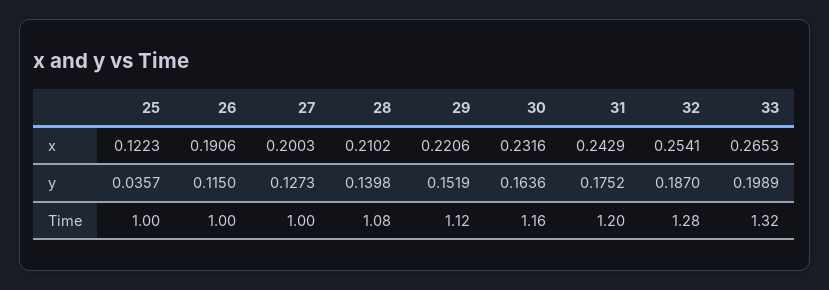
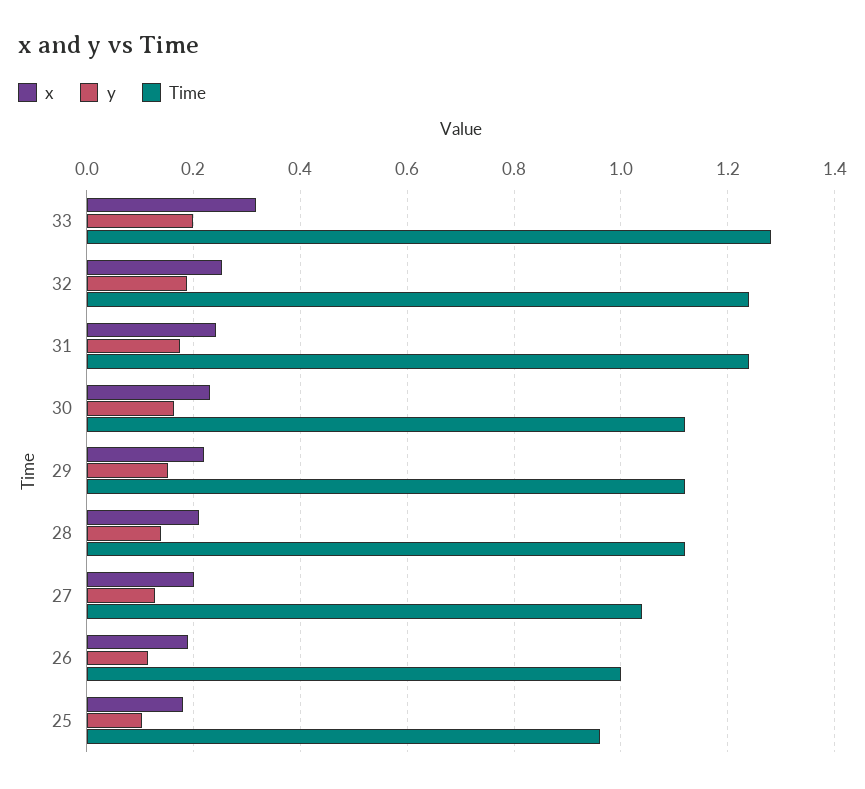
x, 25: 0.1223 -> 0.18
x, 33: 0.2653 -> 0.32
y, 25: 0.0357 -> 0.1
Time, 25: 1 -> 0.96
Time, 27: 1 -> 1.04
Time, 28: 1.08 -> 1.12
Time, 30: 1.16 -> 1.12
Time, 31: 1.2 -> 1.24
Time, 32: 1.28 -> 1.24
Time, 33: 1.32 -> 1.28

